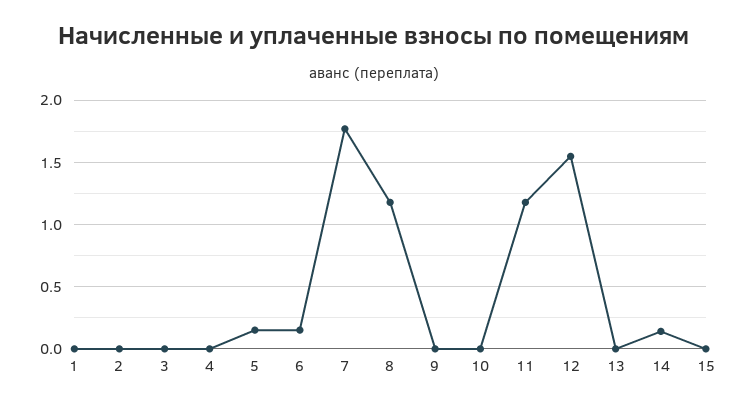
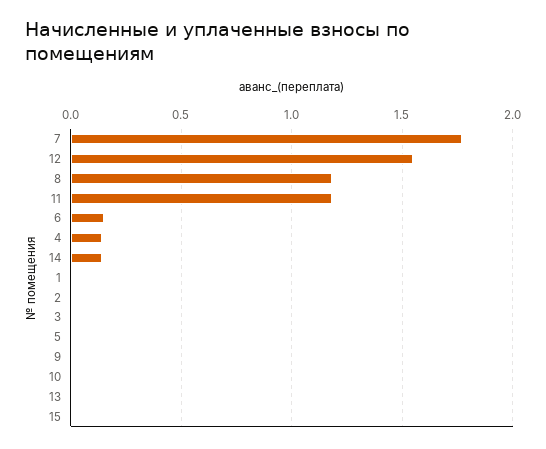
4: 0 -> 0.15
5: 0.15 -> 0

